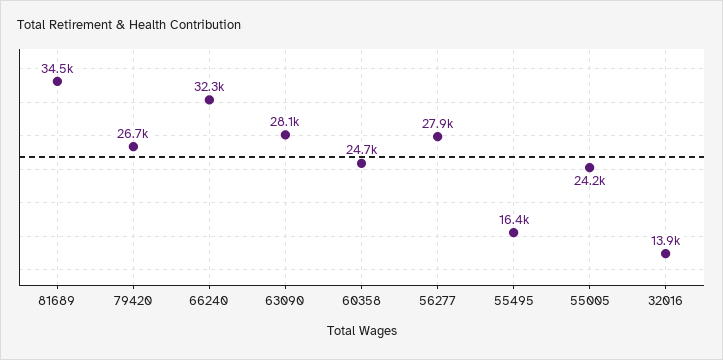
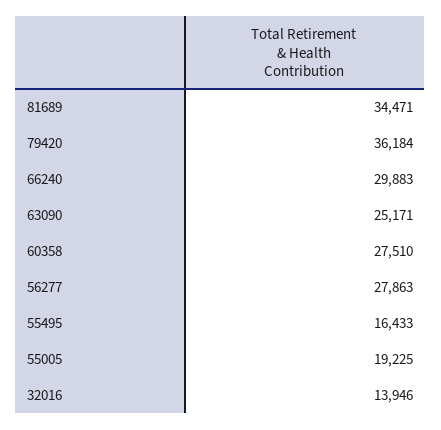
79420: 26700 -> 36184
66240: 32300 -> 29883
63090: 28100 -> 25171
60358: 24700 -> 27510
55005: 24200 -> 19225

